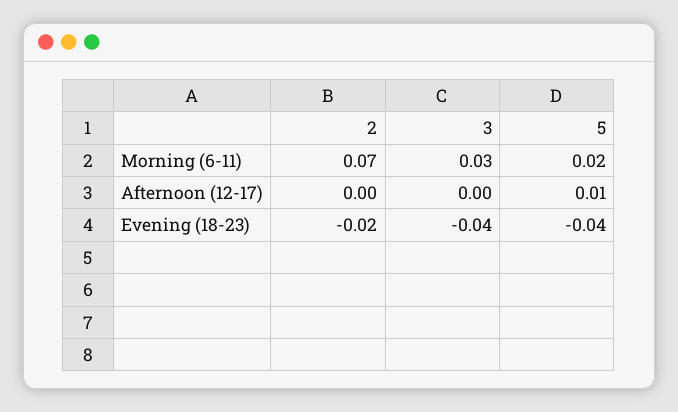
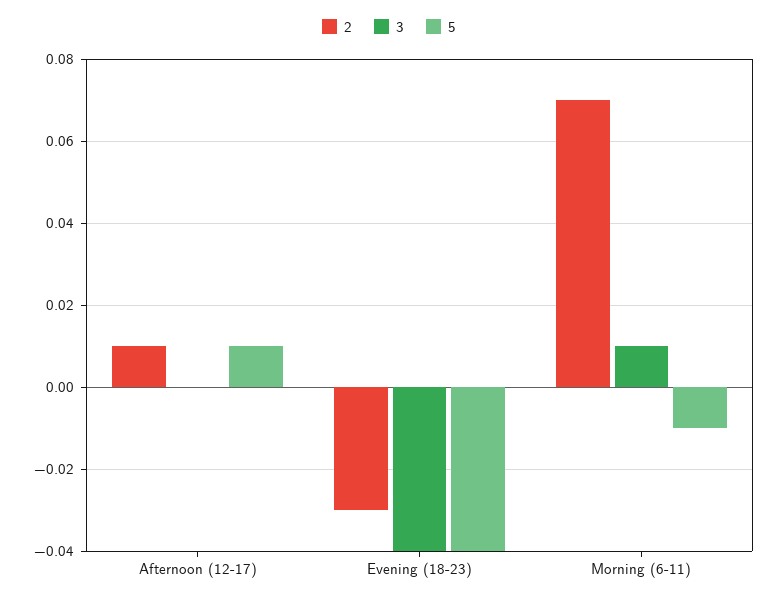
3, Morning (6-11): 0.03 -> 0.01
5, Morning (6-11): 0.02 -> -0.01
2, Afternoon (12-17): 0 -> 0.01
2, Evening (18-23): -0.02 -> -0.03

